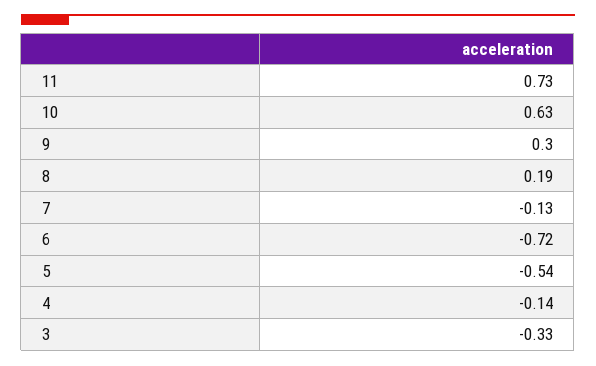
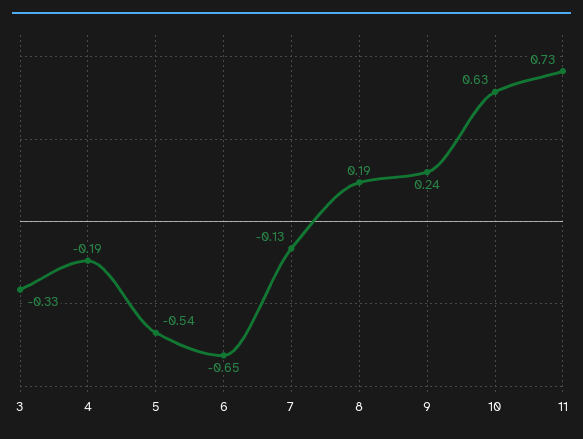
9: 0.3 -> 0.24
6: -0.72 -> -0.65
4: -0.14 -> -0.19

